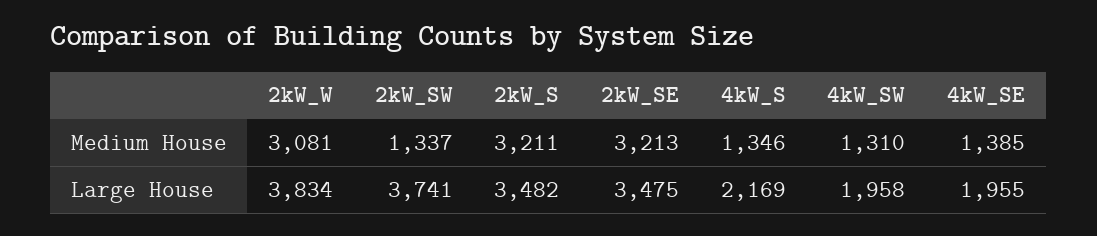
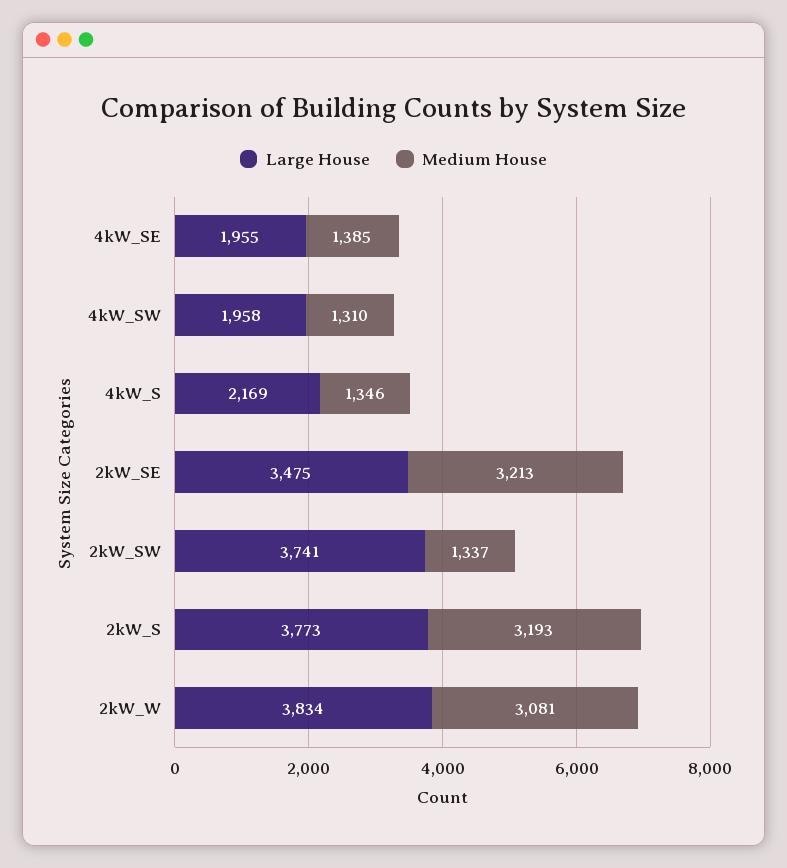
Medium House, 2kW_S: 3211 -> 3193
Large House, 2kW_S: 3482 -> 3773

